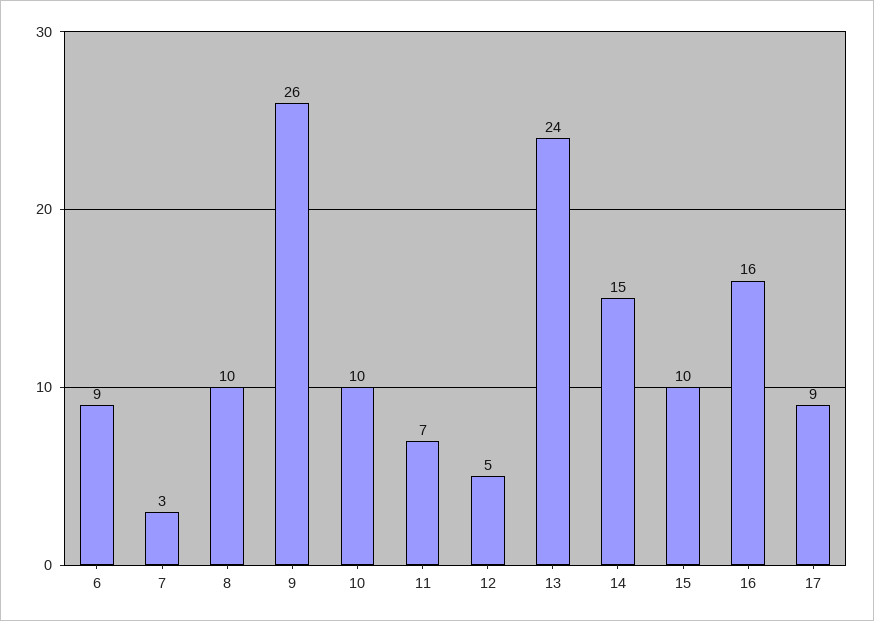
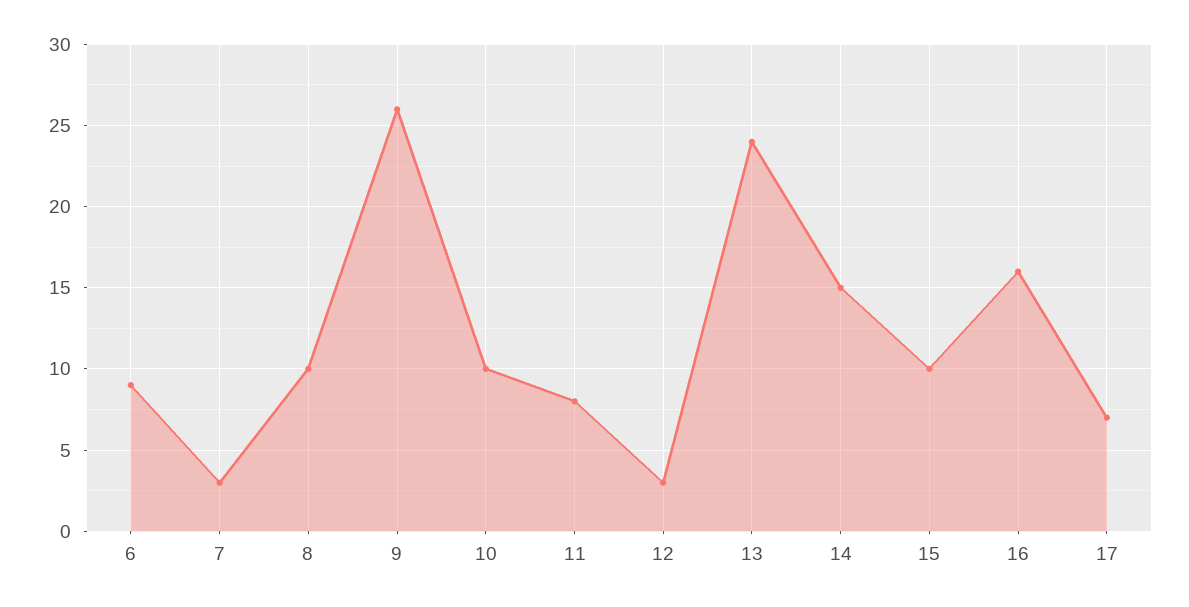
11: 7 -> 8
12: 5 -> 3
17: 9 -> 7

